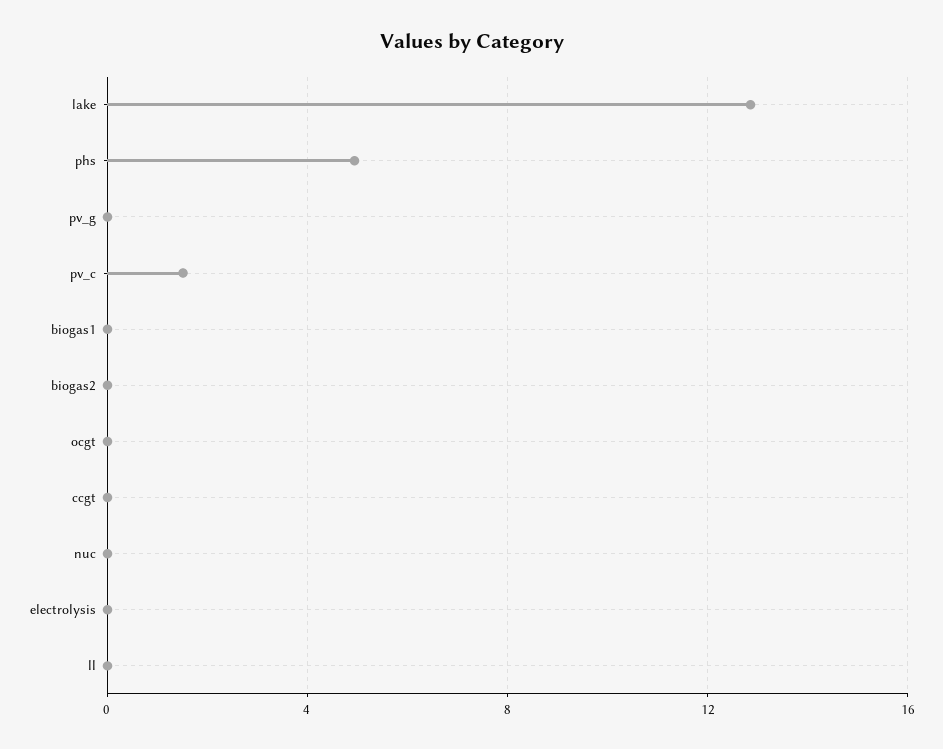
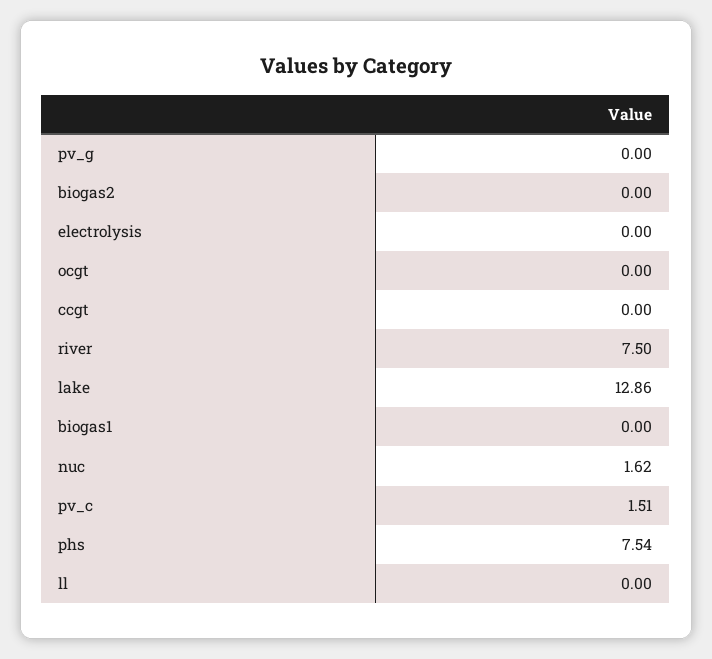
phs: 5 -> 7.54
nuc: 0 -> 1.62
river: none -> 7.5

